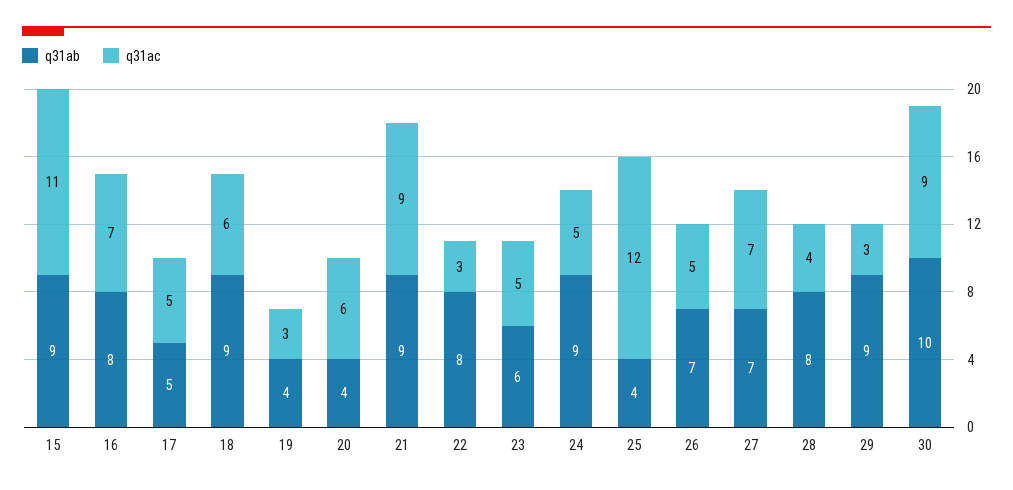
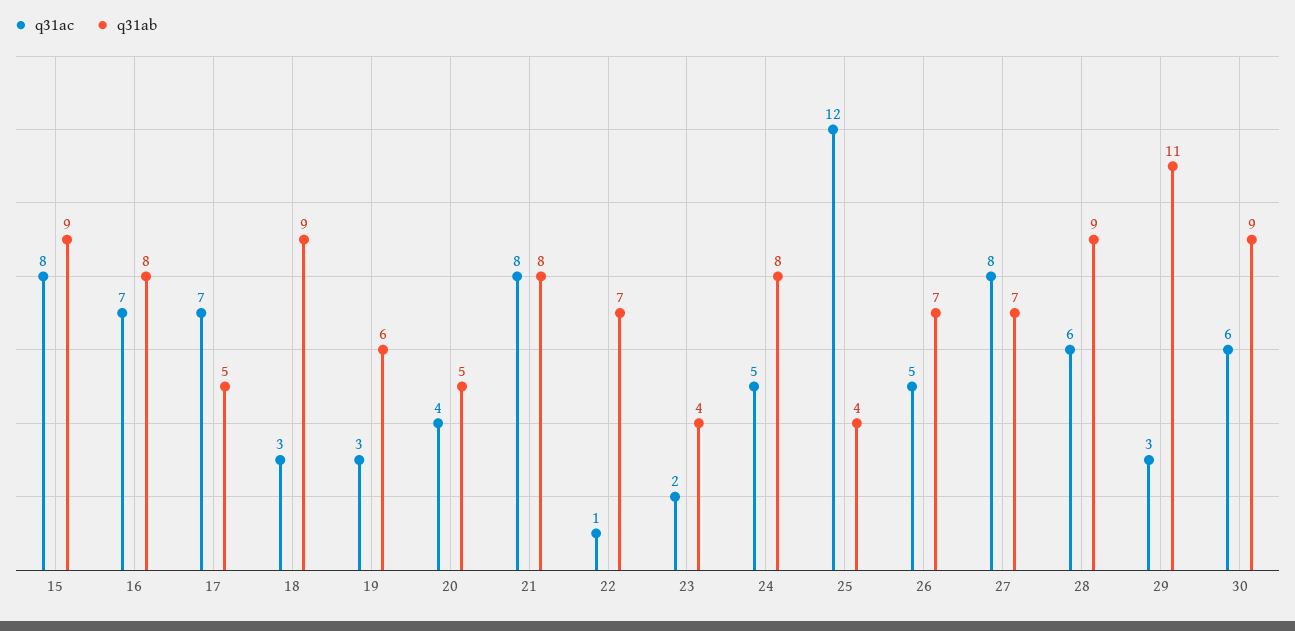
q31ac, 15: 11 -> 8
q31ac, 17: 5 -> 7
q31ac, 18: 6 -> 3
q31ab, 19: 4 -> 6
q31ab, 20: 4 -> 5
q31ac, 20: 6 -> 4
q31ab, 21: 9 -> 8
q31ac, 21: 9 -> 8
q31ab, 22: 8 -> 7
q31ac, 22: 3 -> 1
q31ab, 23: 6 -> 4
q31ac, 23: 5 -> 2
q31ab, 24: 9 -> 8
q31ac, 27: 7 -> 8
q31ab, 28: 8 -> 9
q31ac, 28: 4 -> 6
q31ab, 29: 9 -> 11
q31ab, 30: 10 -> 9
q31ac, 30: 9 -> 6

